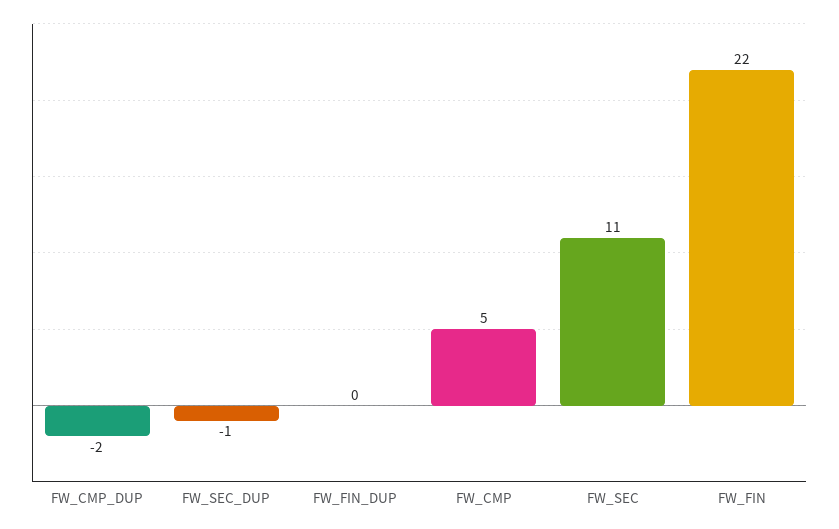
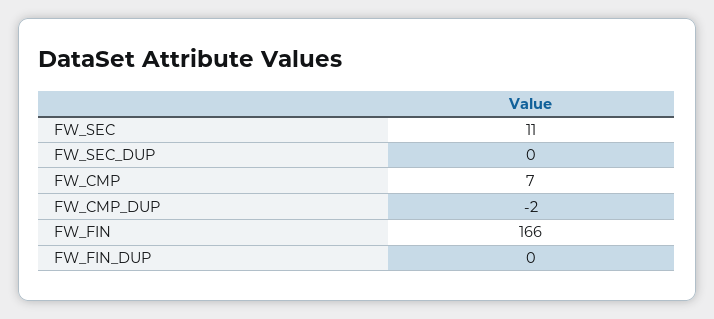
FW_SEC_DUP: -1 -> 0
FW_CMP: 5 -> 7
FW_FIN: 22 -> 166

